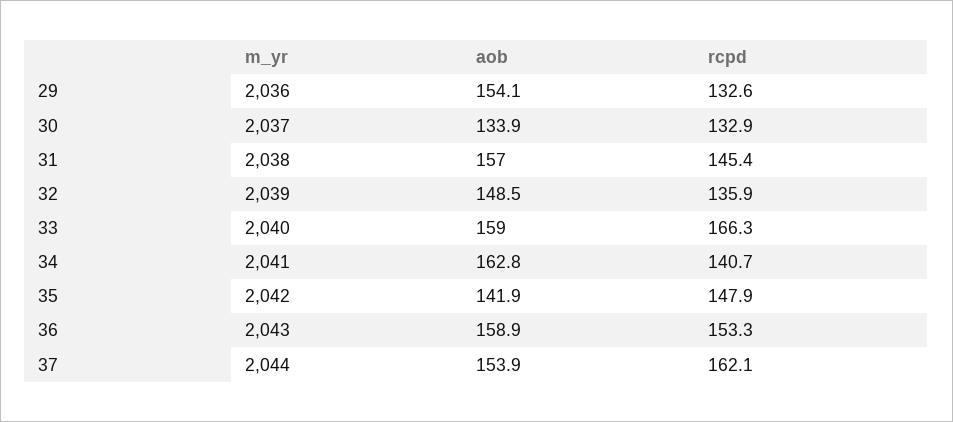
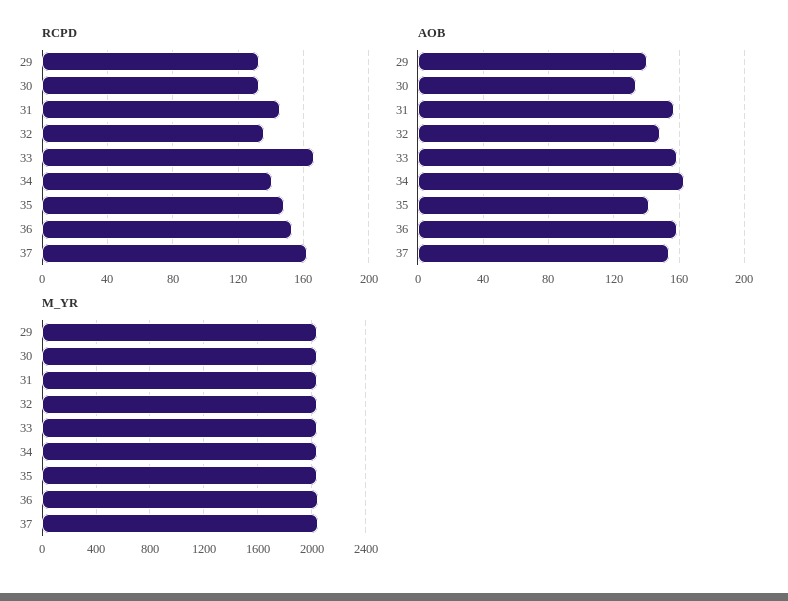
aob, 29: 154.1 -> 140

